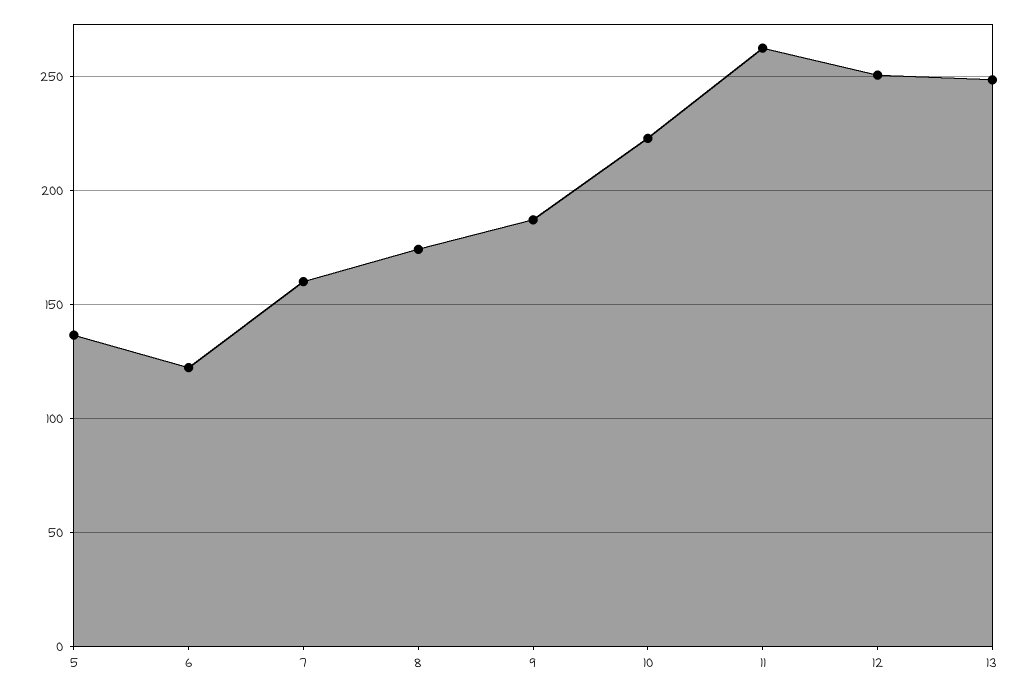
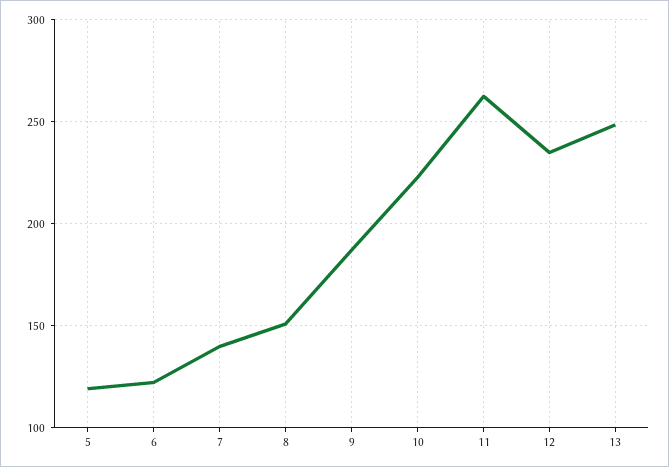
5: 135 -> 120
7: 160 -> 140
8: 175 -> 150
12: 250 -> 235

